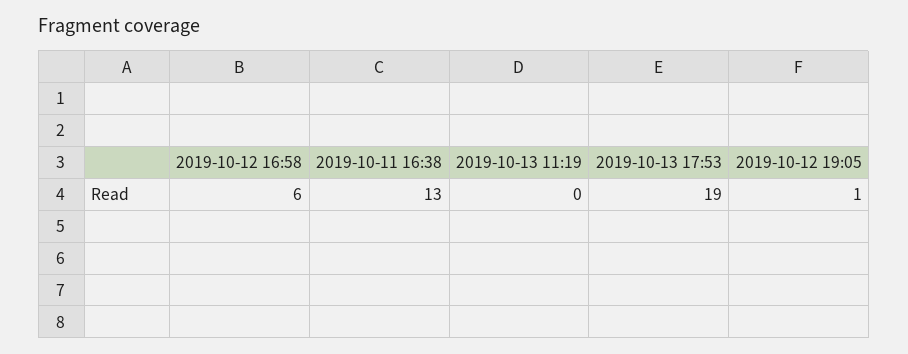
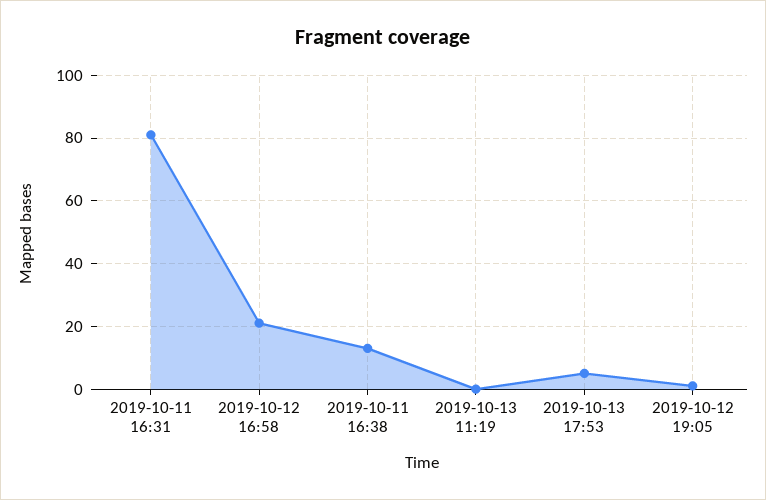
2019-10-12 16:58: 6 -> 20
2019-10-13 17:53: 19 -> 5
2019-10-11 16:31: none -> 80

